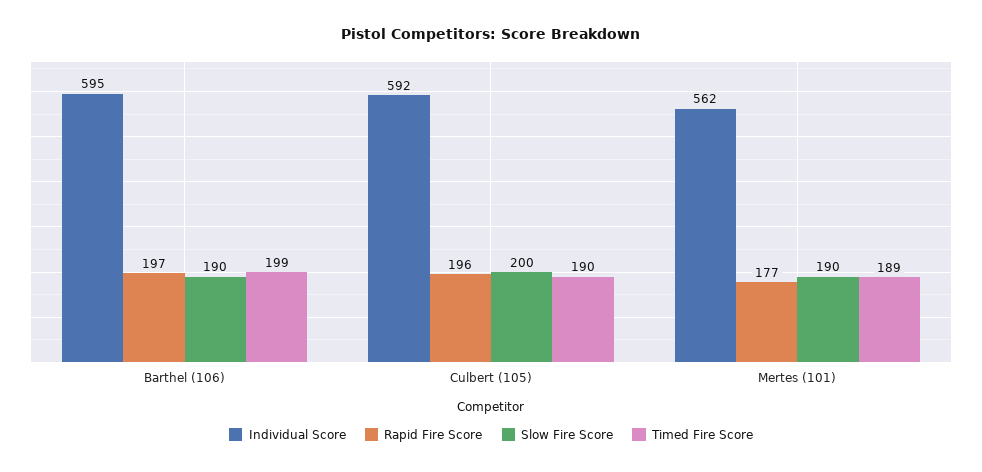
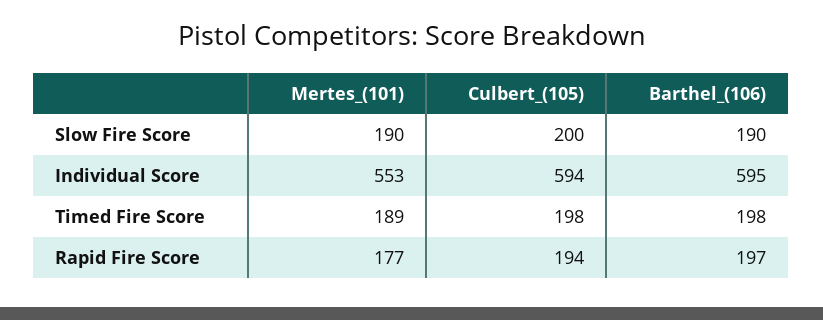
Timed Fire Score, Barthel (106): 199 -> 198
Individual Score, Culbert (105): 592 -> 594
Rapid Fire Score, Culbert (105): 196 -> 194
Timed Fire Score, Culbert (105): 190 -> 198
Individual Score, Mertes (101): 562 -> 553

